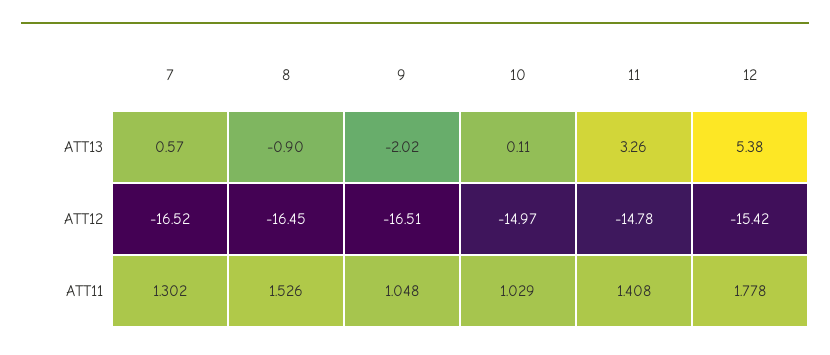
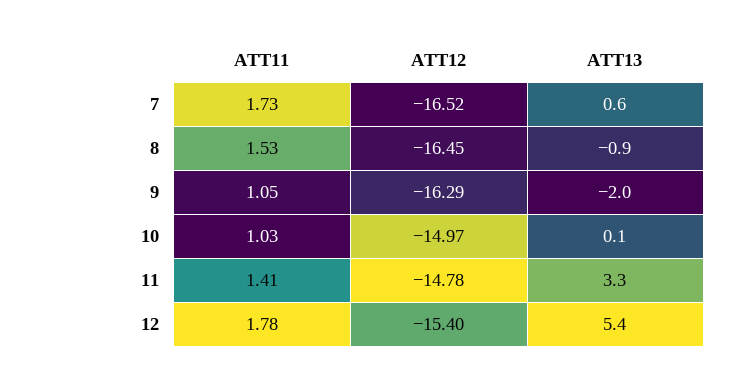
9, ATT12: -16.51 -> -16.29
12, ATT12: -15.42 -> -15.4
7, ATT11: 1.302 -> 1.73

